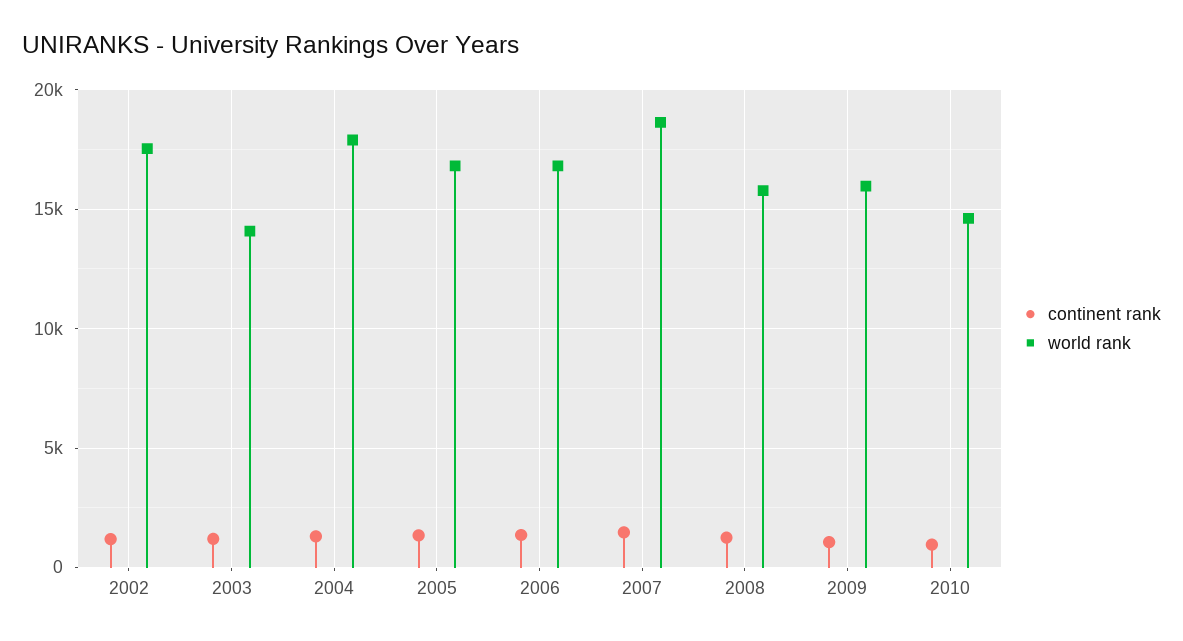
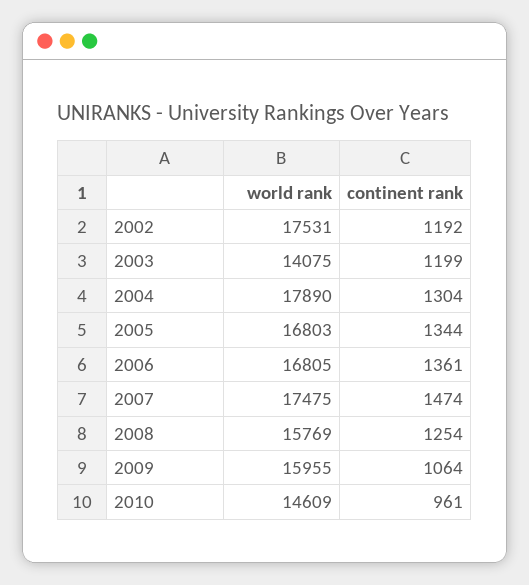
world rank, 2007: 18500 -> 17475

